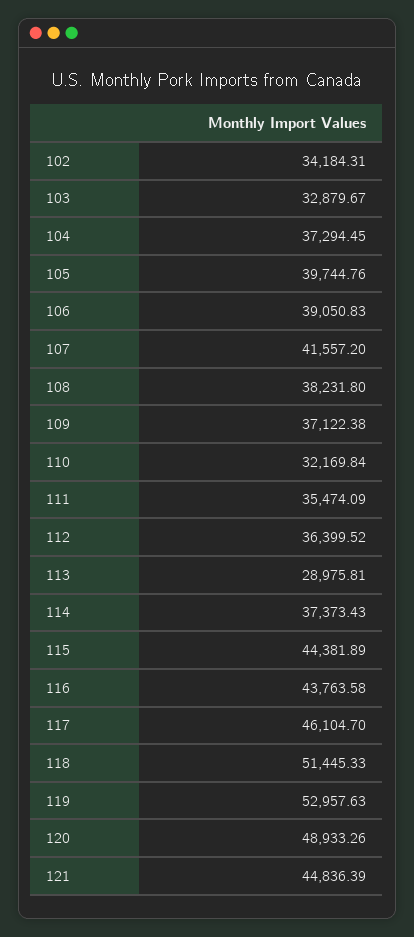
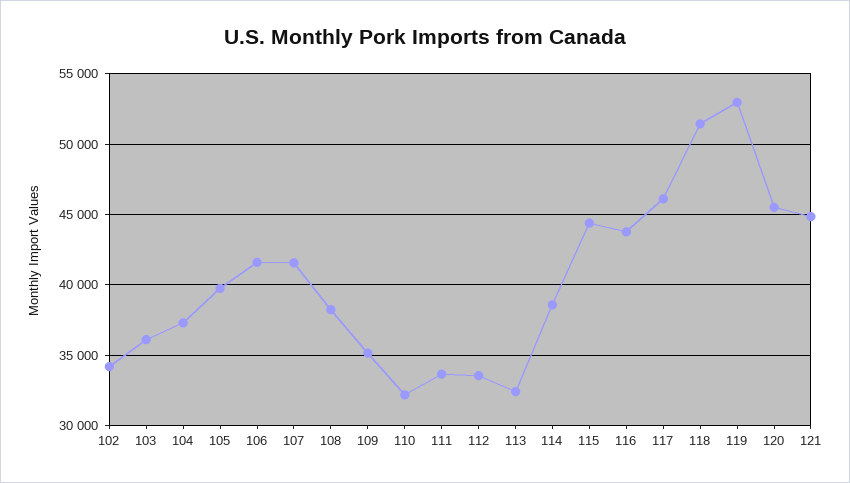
103: 32879.67 -> 36000
106: 39050.83 -> 41500
109: 37122.38 -> 35000
111: 35474.09 -> 33500
112: 36399.52 -> 33500
113: 28975.81 -> 32500
114: 37373.43 -> 38500
120: 48933.26 -> 45500

